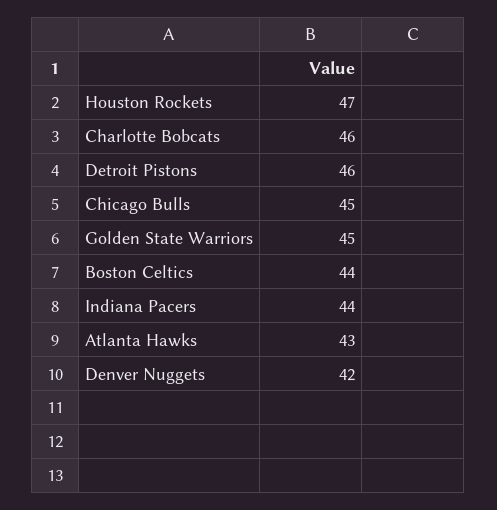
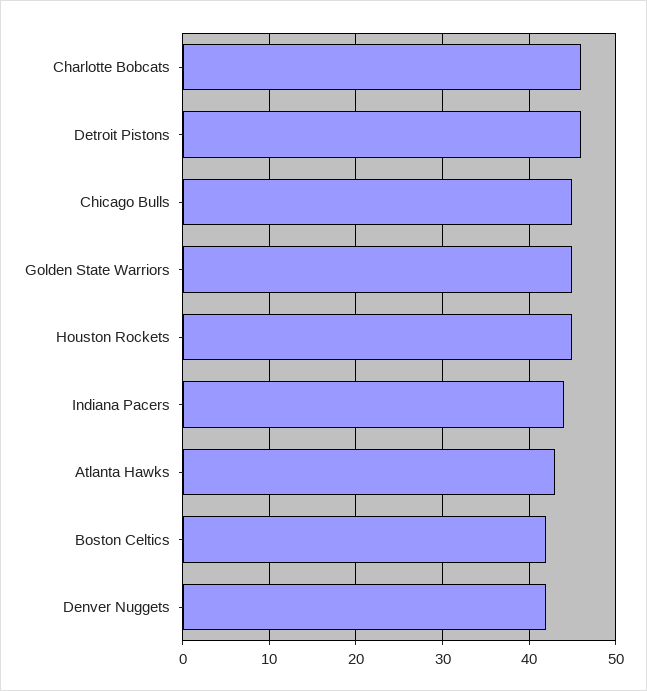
Houston Rockets: 47 -> 45
Boston Celtics: 44 -> 42

